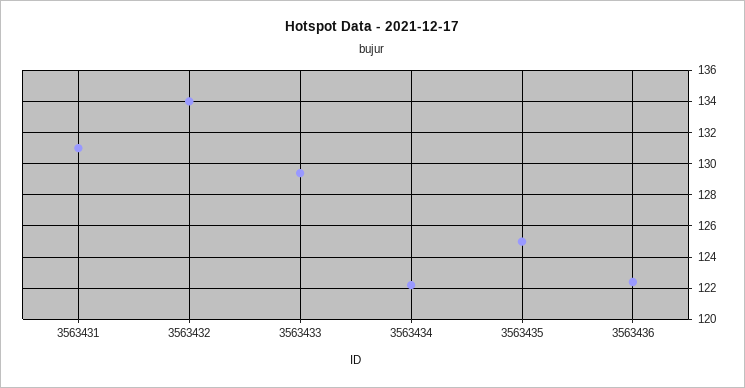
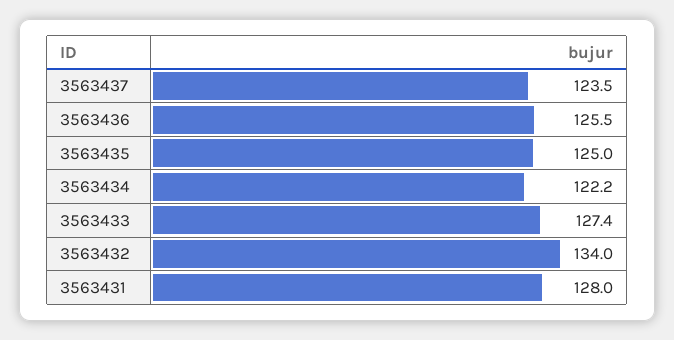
3563431: 131 -> 128
3563433: 129.5 -> 127.4
3563436: 122.5 -> 125.5
3563437: none -> 123.5

